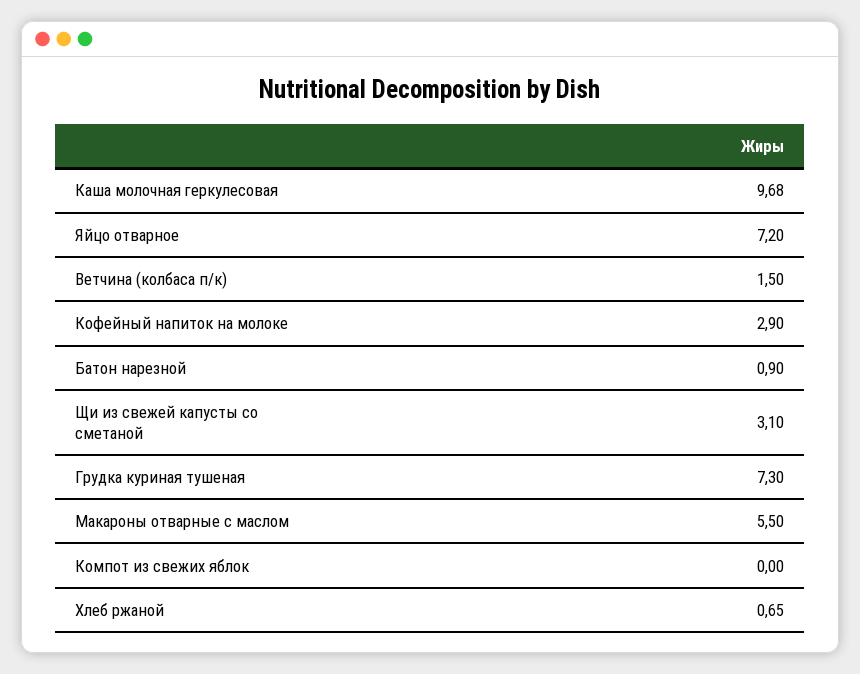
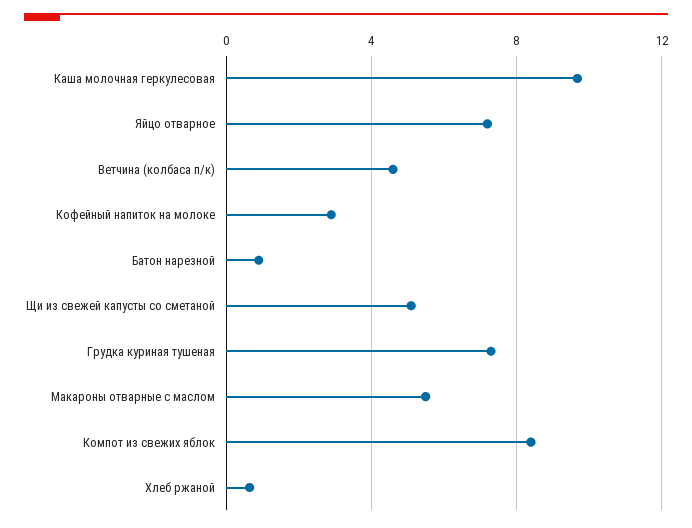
Ветчина (колбаса п/к): 1.5 -> 4.5
Щи из свежей капусты со сметаной: 3.1 -> 5
Компот из свежих яблок: 0 -> 8.5

